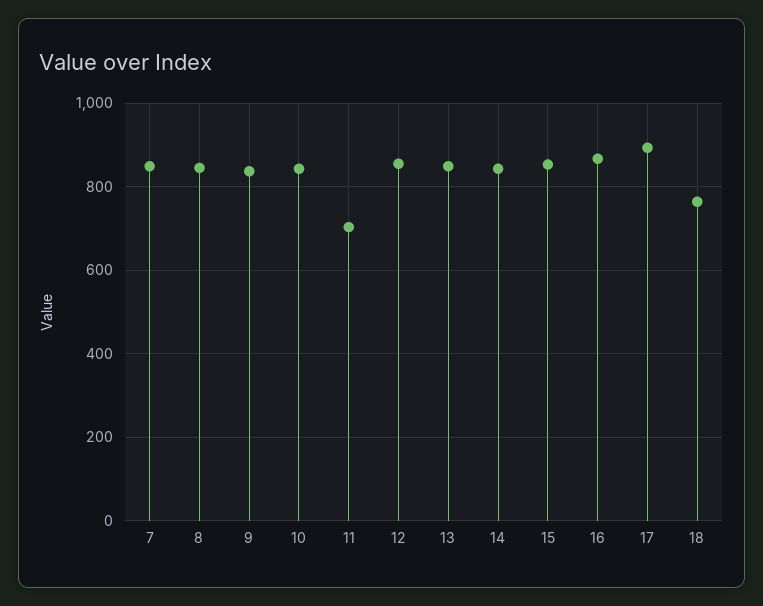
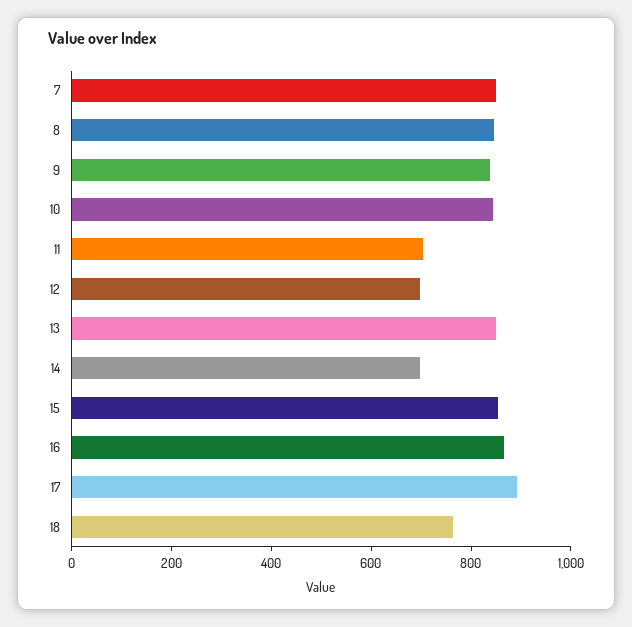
12: 860 -> 700
14: 840 -> 700

